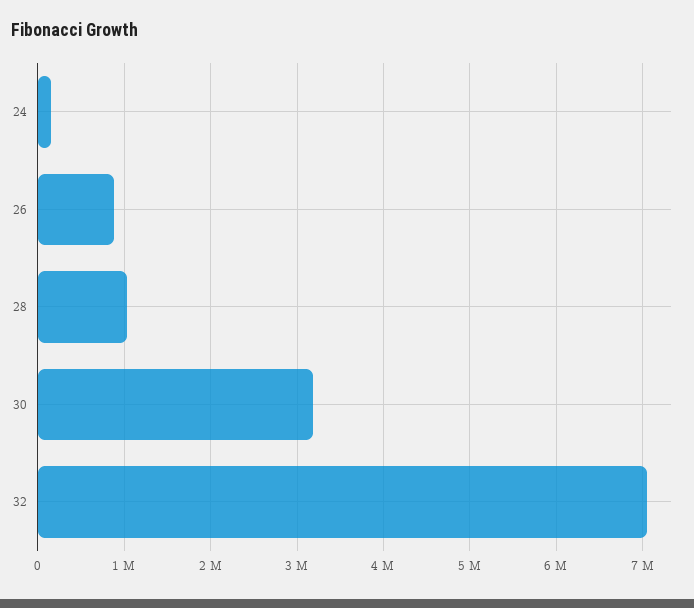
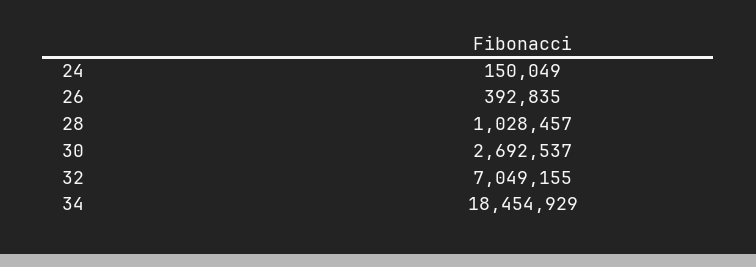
26: 900000 -> 392835
30: 3200000 -> 2692537
34: none -> 18454929

